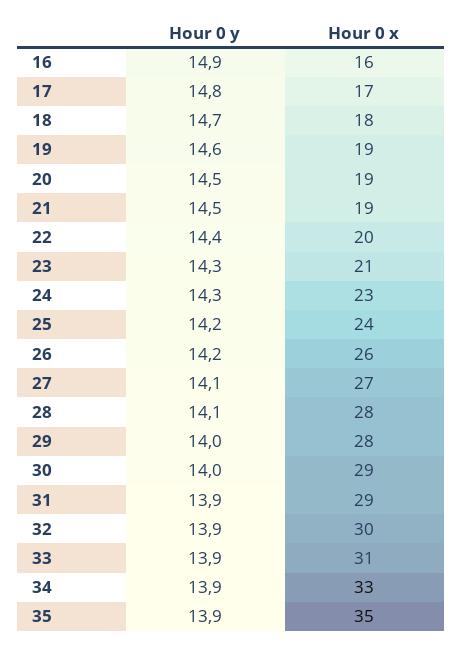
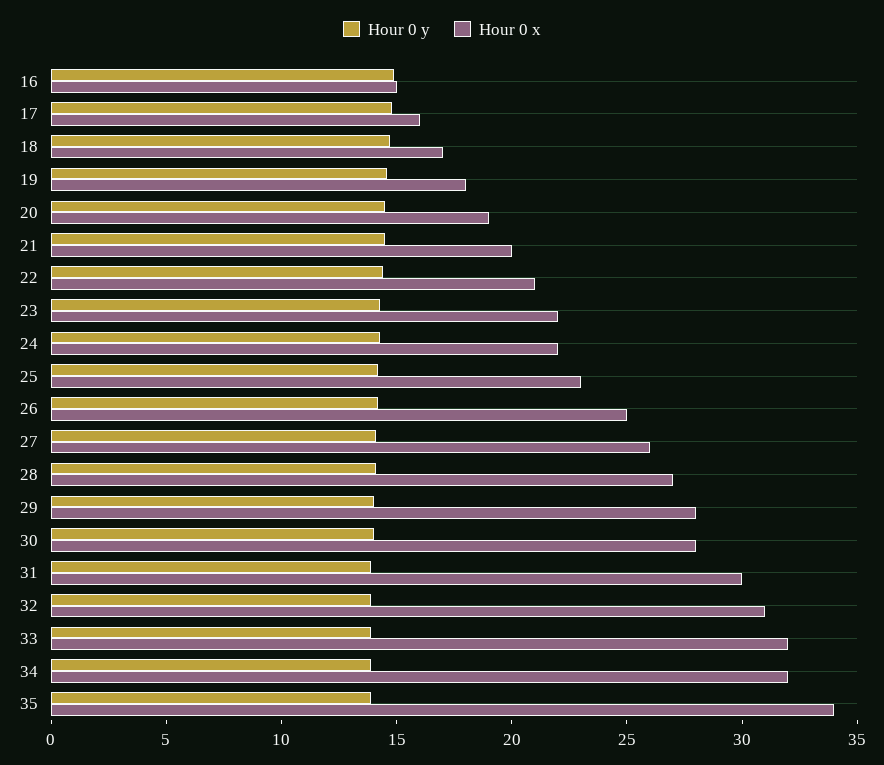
Hour 0 x, 16: 16 -> 15
Hour 0 x, 17: 17 -> 16
Hour 0 x, 18: 18 -> 17
Hour 0 x, 19: 19 -> 18
Hour 0 x, 21: 19 -> 20
Hour 0 x, 22: 20 -> 21
Hour 0 x, 23: 21 -> 22
Hour 0 x, 24: 23 -> 22
Hour 0 x, 25: 24 -> 23
Hour 0 x, 26: 26 -> 25
Hour 0 x, 27: 27 -> 26
Hour 0 x, 28: 28 -> 27
Hour 0 x, 30: 29 -> 28
Hour 0 x, 31: 29 -> 30
Hour 0 x, 32: 30 -> 31
Hour 0 x, 33: 31 -> 32
Hour 0 x, 34: 33 -> 32
Hour 0 x, 35: 35 -> 34

